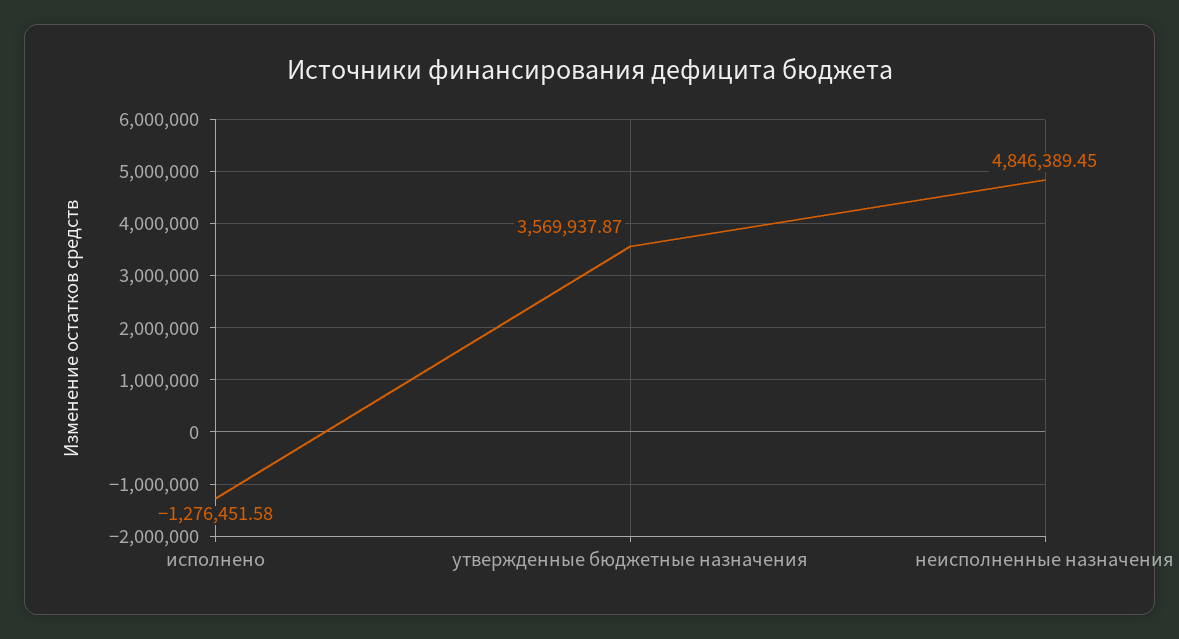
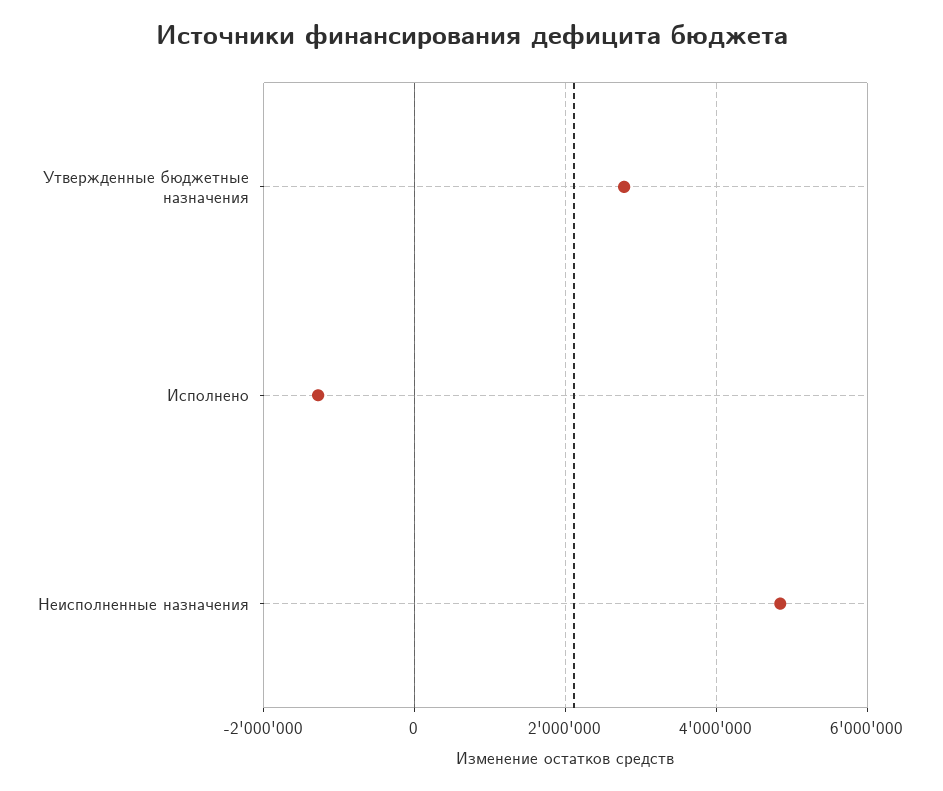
утвержденные бюджетные назначения: 3569937.87 -> 2800000

